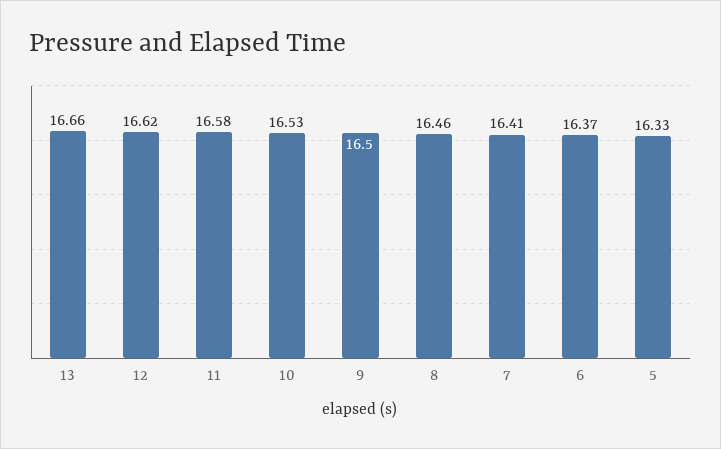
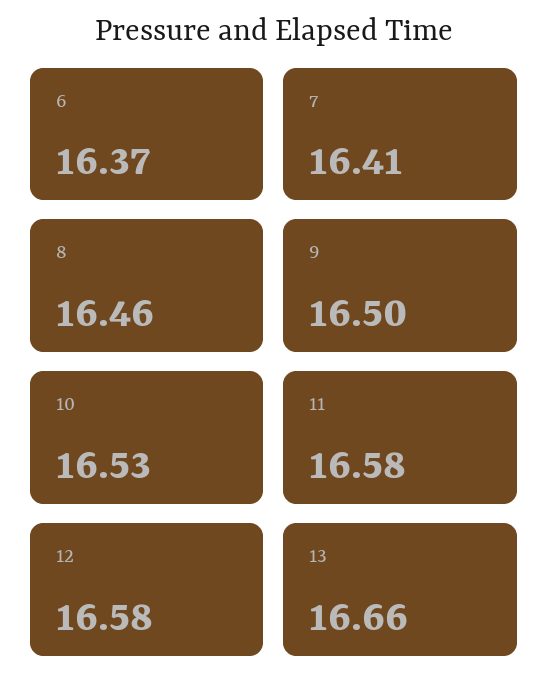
12: 16.62 -> 16.58
5: 16.33 -> none

